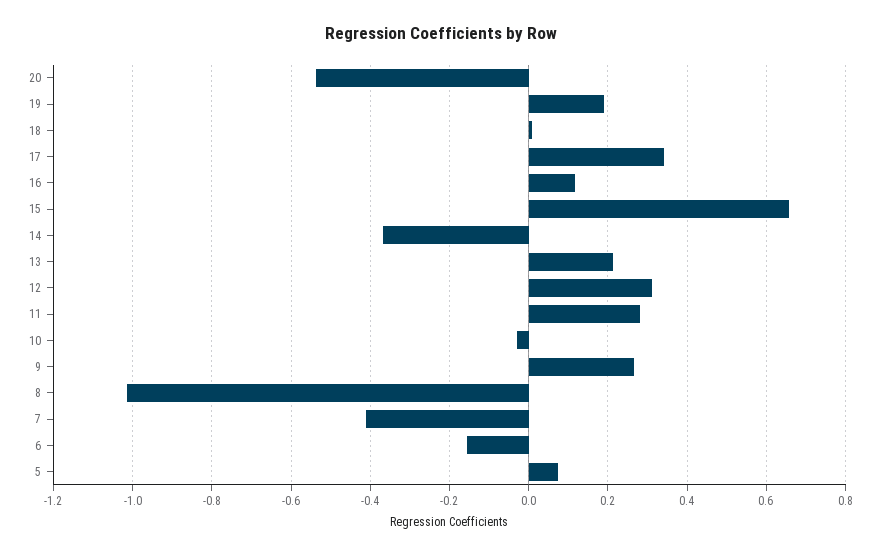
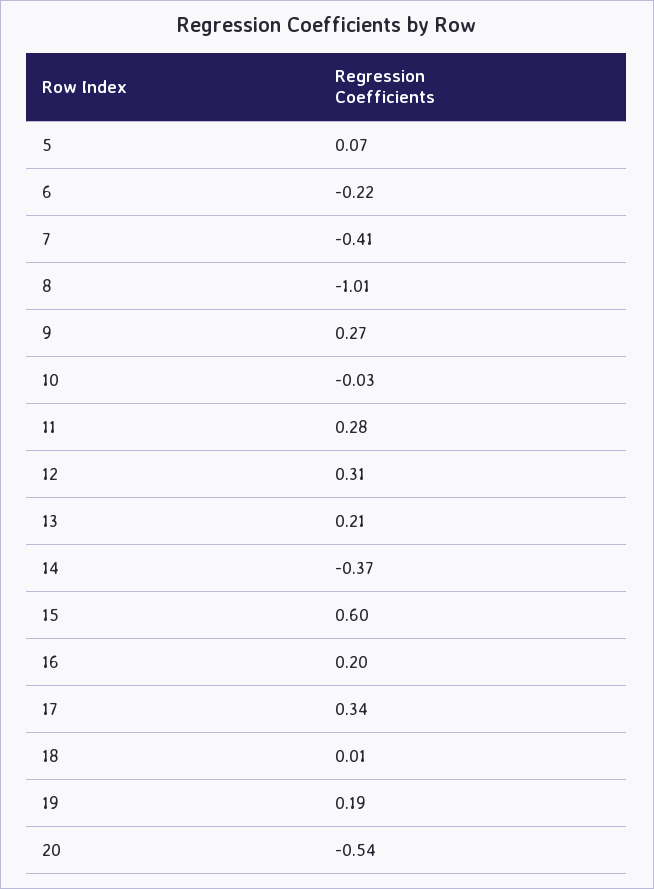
16: 0.12 -> 0.2
15: 0.66 -> 0.6
6: -0.16 -> -0.22

